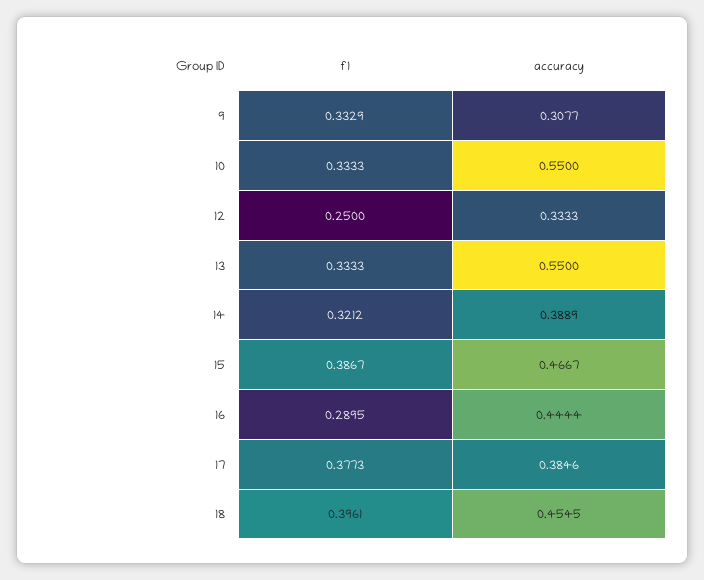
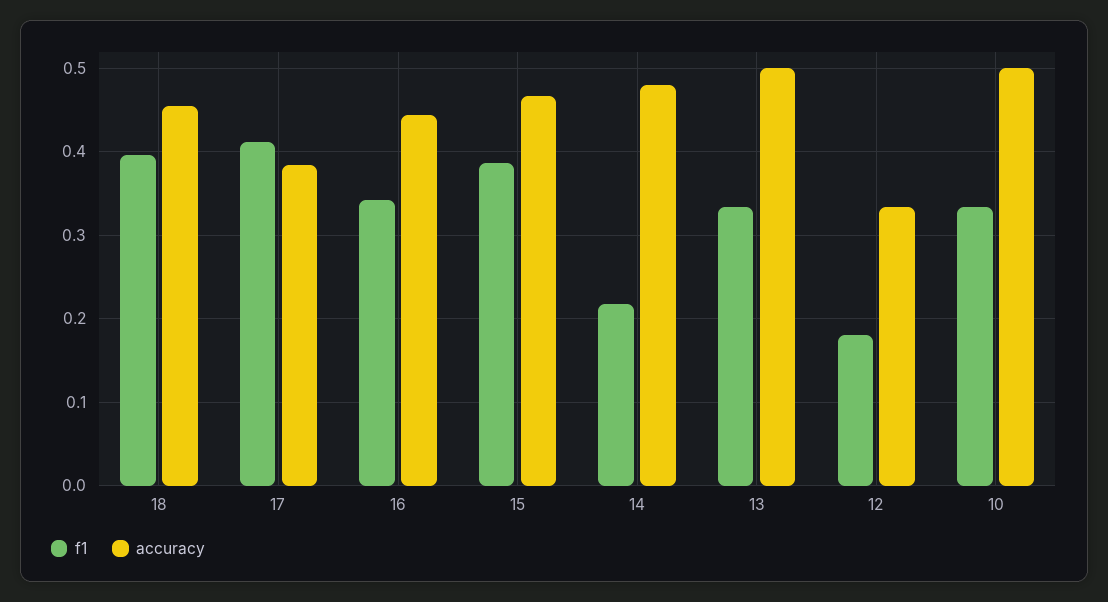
f1, 9: 0.3329 -> none
accuracy, 9: 0.3077 -> none
accuracy, 10: 0.55 -> 0.5
f1, 12: 0.25 -> 0.18
accuracy, 13: 0.55 -> 0.5
f1, 14: 0.3212 -> 0.22
accuracy, 14: 0.3889 -> 0.48
f1, 16: 0.2895 -> 0.34
f1, 17: 0.3773 -> 0.41

